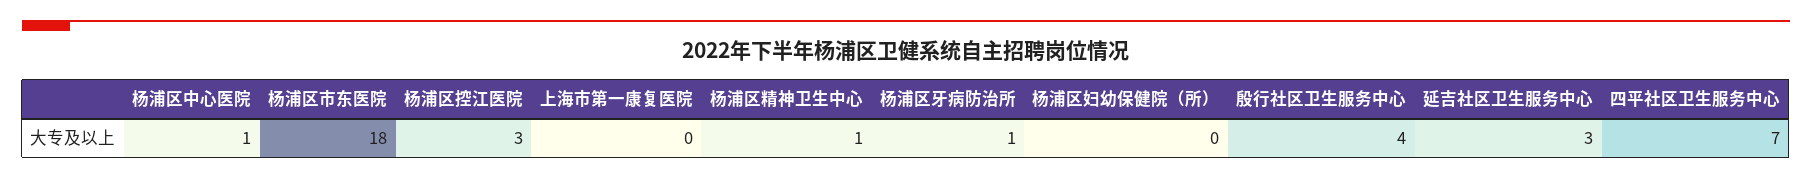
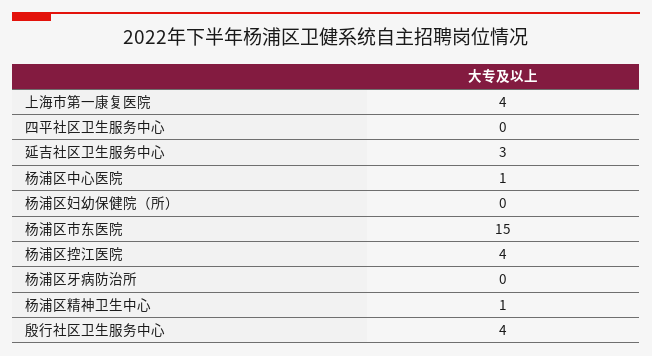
杨浦区市东医院: 18 -> 15
杨浦区控江医院: 3 -> 4
上海市第一康复医院: 0 -> 4
杨浦区牙病防治所: 1 -> 0
四平社区卫生服务中心: 7 -> 0

